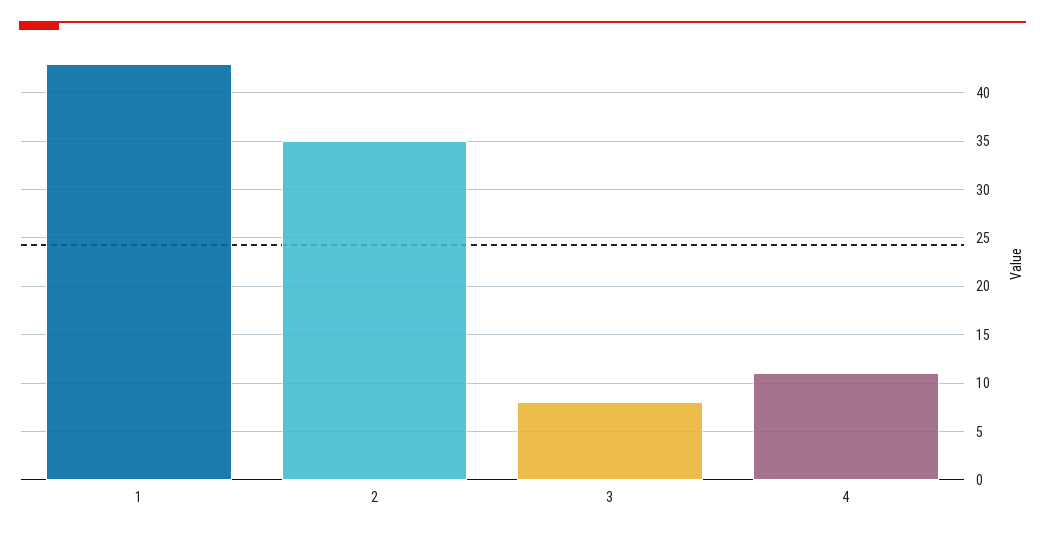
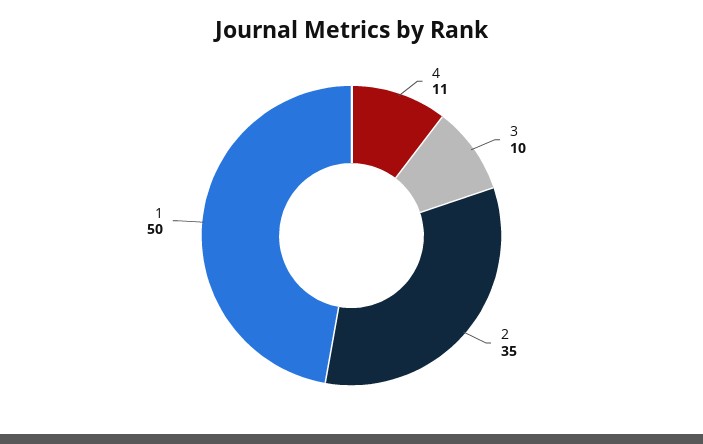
1: 43 -> 50
3: 8 -> 10

